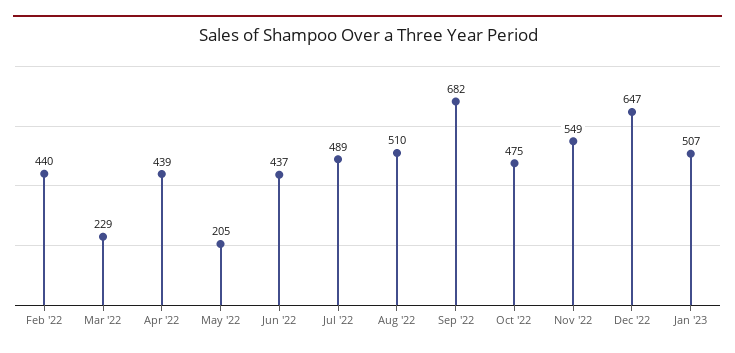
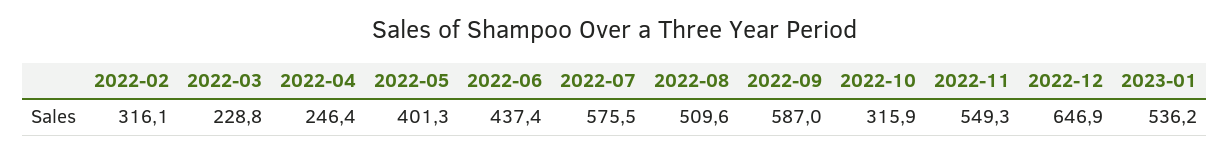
Feb '22: 440 -> 316.1
Apr '22: 439 -> 246.4
May '22: 205 -> 401.3
Jul '22: 489 -> 575.5
Sep '22: 682 -> 587
Oct '22: 475 -> 315.9
Jan '23: 507 -> 536.2

